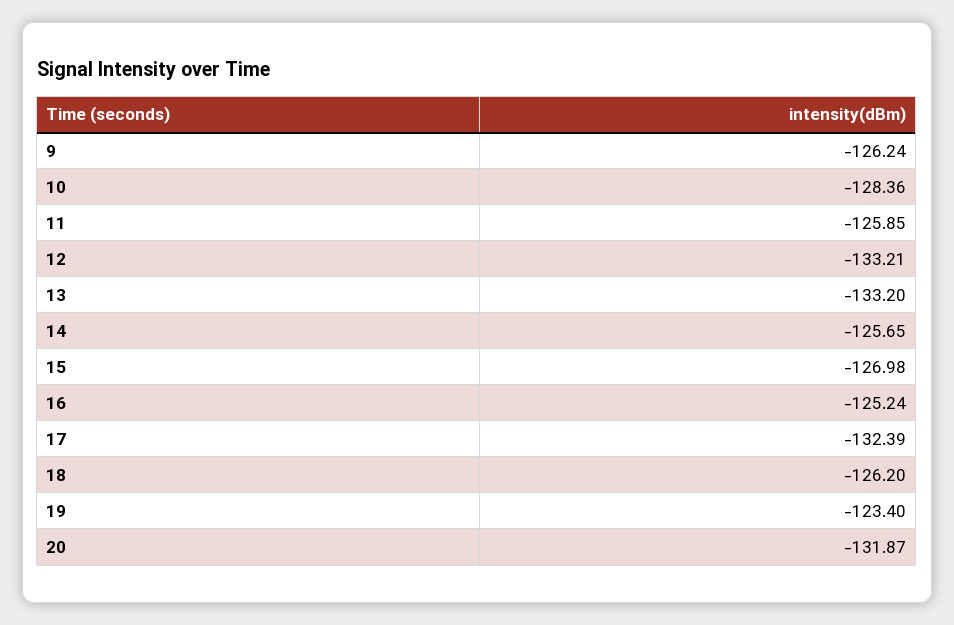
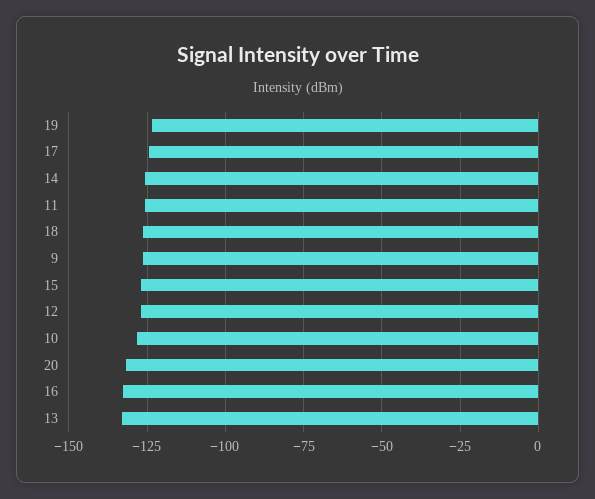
12: -133.21 -> -127.5
16: -125.24 -> -132.5
17: -132.39 -> -125

